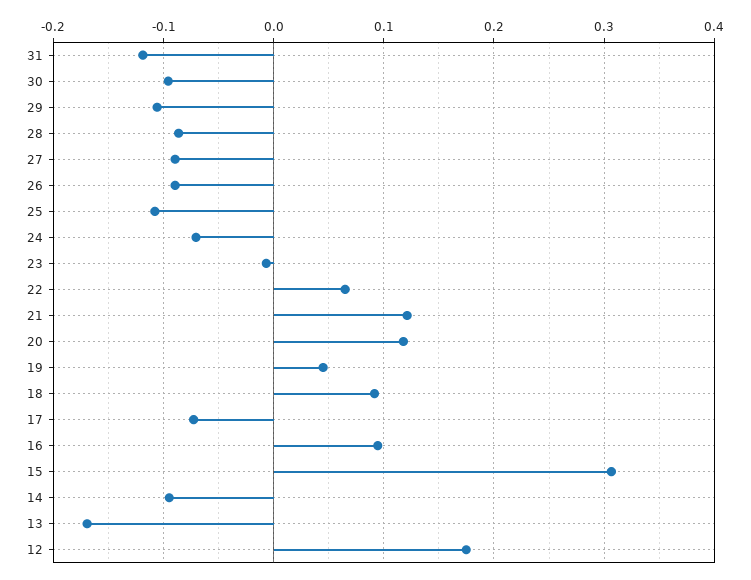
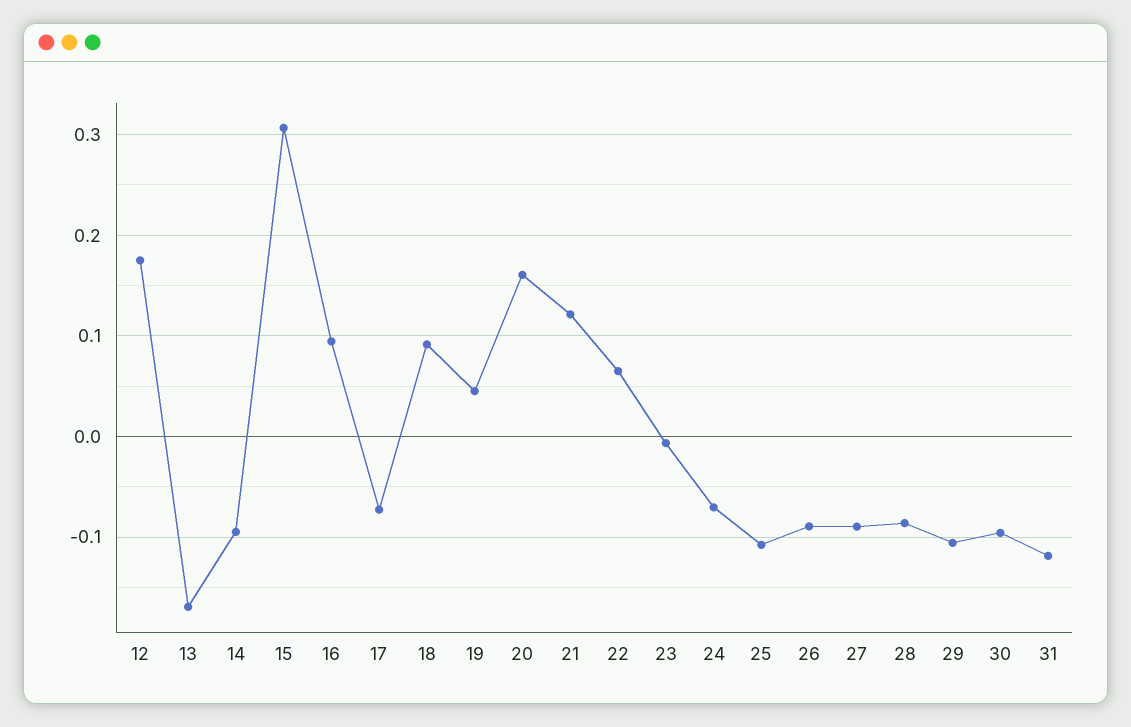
20: 0.12 -> 0.16

